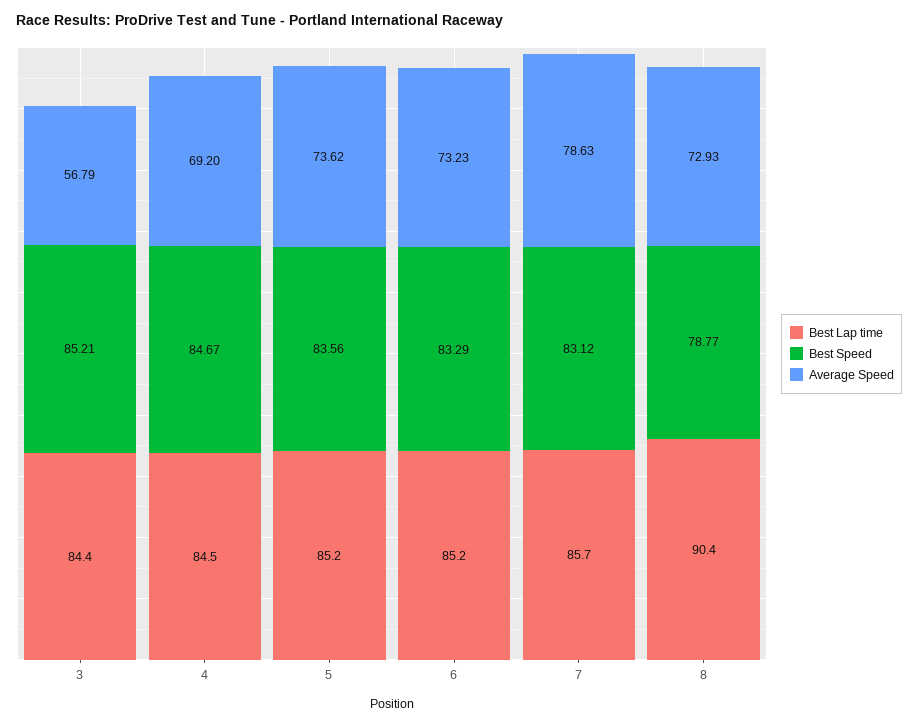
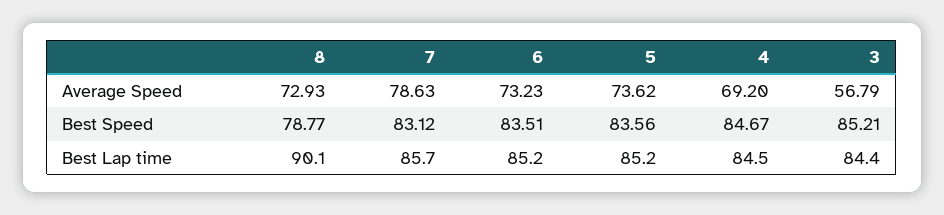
Best Speed, 6: 83.29 -> 83.51
Best Lap time, 8: 90.4 -> 90.1

